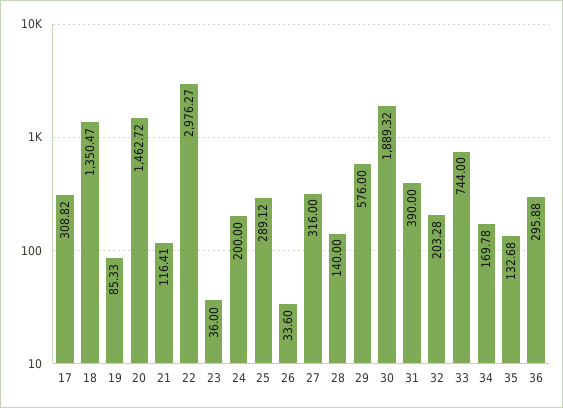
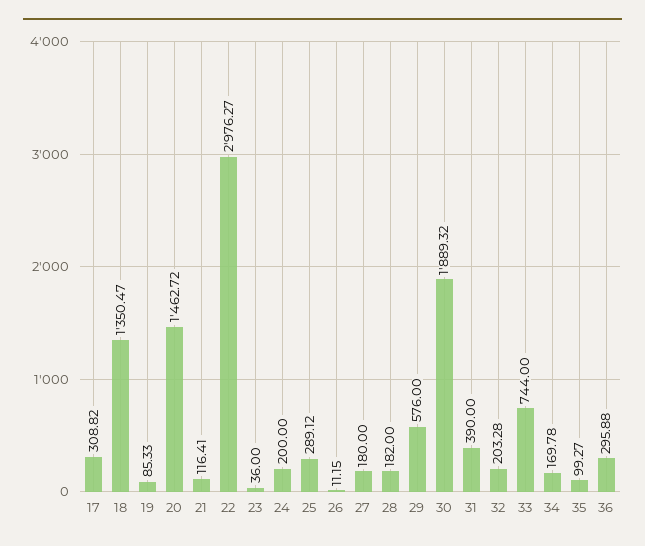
26: 33.6 -> 11.15
27: 316 -> 180
28: 140 -> 182
35: 132.68 -> 99.27

